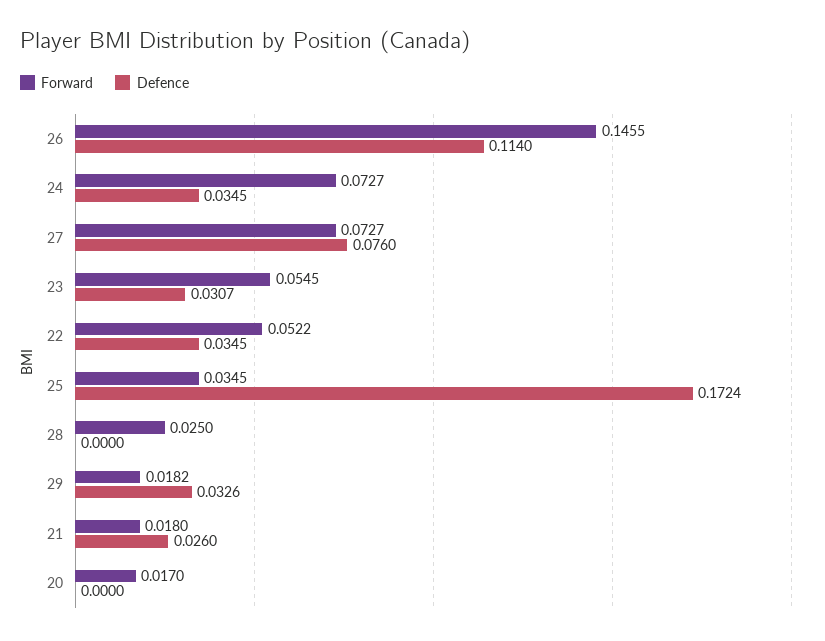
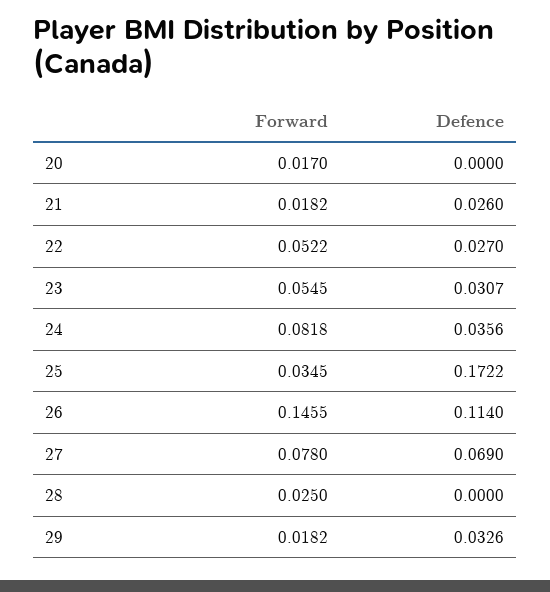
Forward, 24: 0.0727 -> 0.0818
Defence, 24: 0.0345 -> 0.0356
Forward, 27: 0.0727 -> 0.078
Defence, 27: 0.076 -> 0.069
Defence, 22: 0.0345 -> 0.027
Defence, 25: 0.1724 -> 0.1722
Forward, 21: 0.018 -> 0.0182

